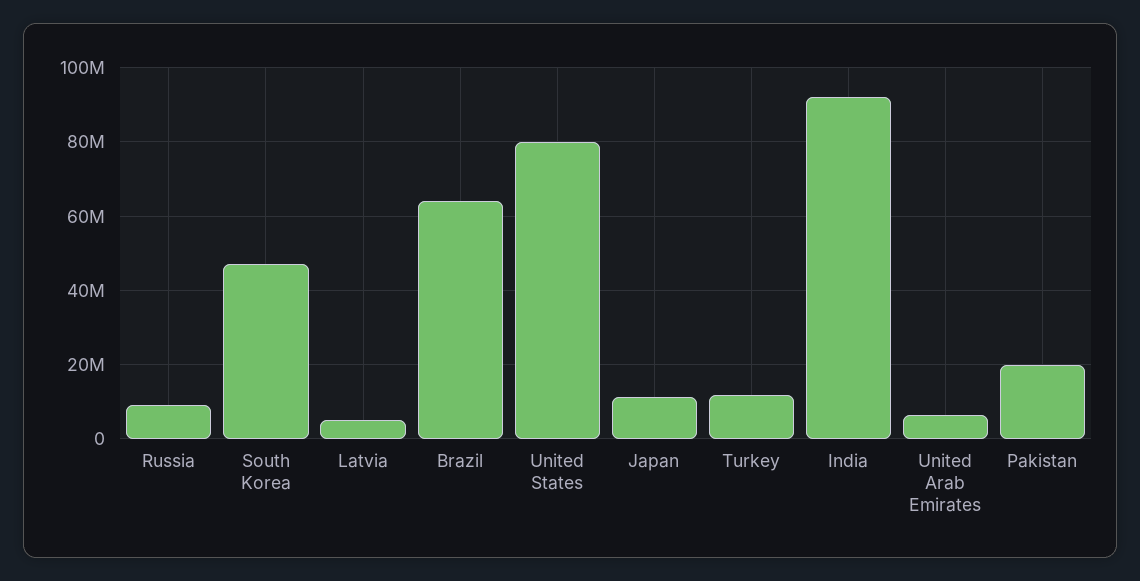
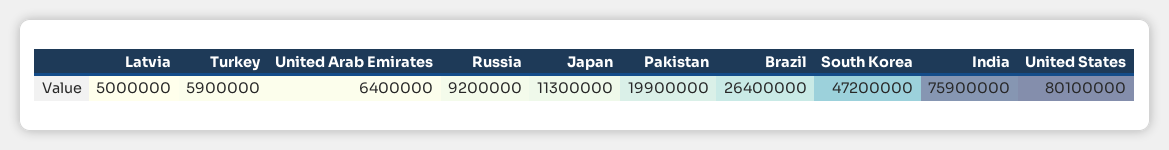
Brazil: 64000000 -> 26400000
Turkey: 12000000 -> 5900000
India: 92000000 -> 75900000

